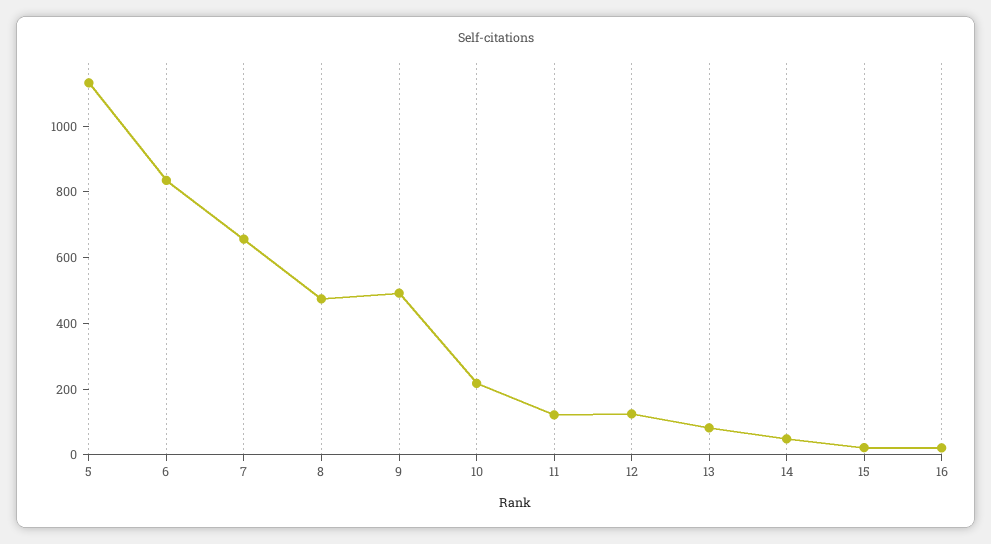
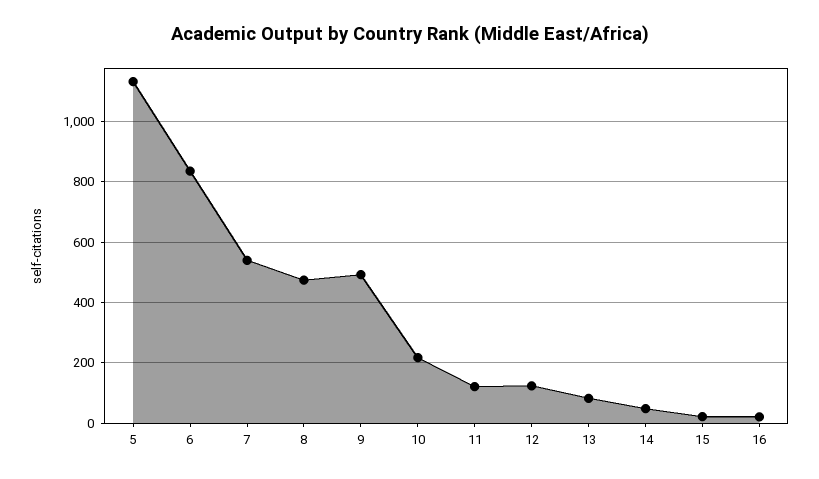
7: 650 -> 540

